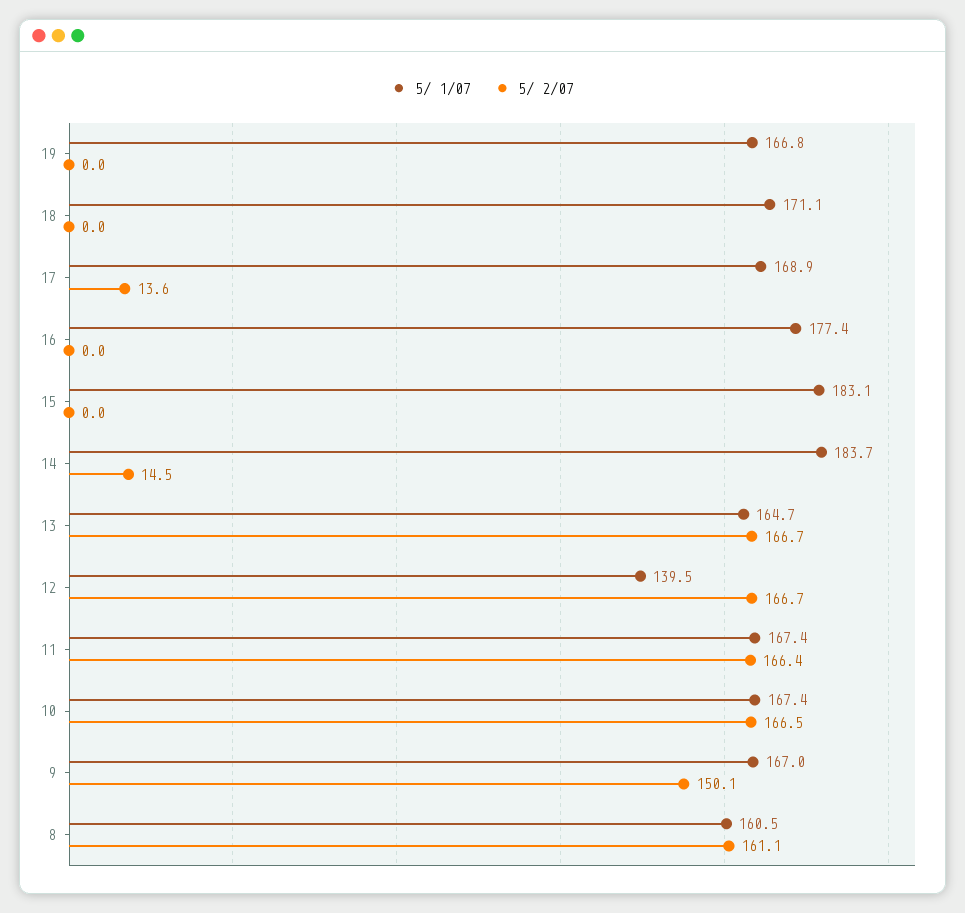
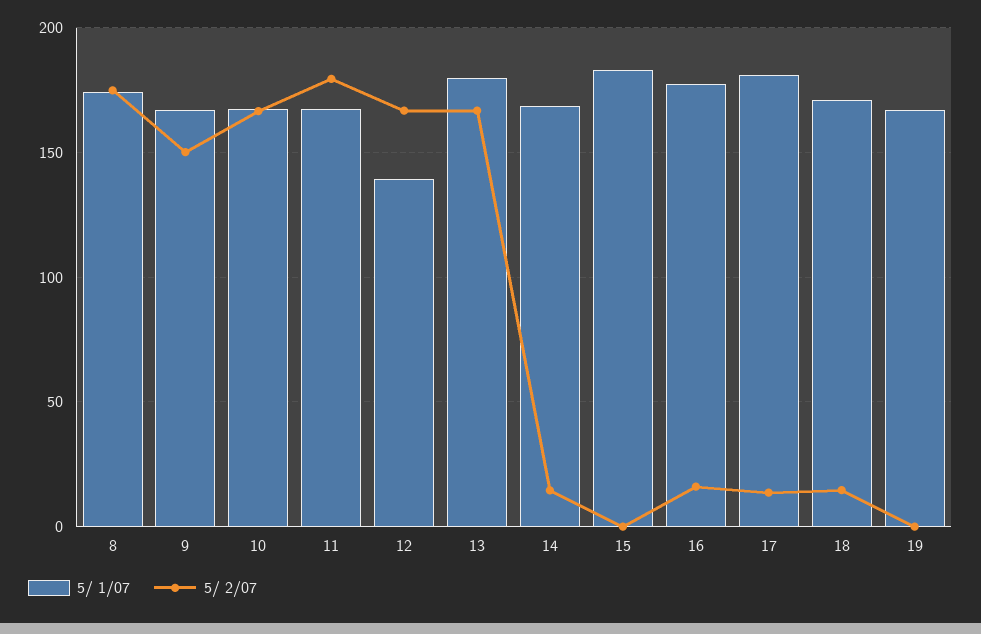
5/ 2/07, 18: 0 -> 15
5/ 1/07, 17: 168.9 -> 180
5/ 2/07, 16: 0 -> 15
5/ 1/07, 14: 183.7 -> 170
5/ 1/07, 13: 164.7 -> 180
5/ 2/07, 11: 166.4 -> 180
5/ 1/07, 8: 160.5 -> 175
5/ 2/07, 8: 161.1 -> 175

